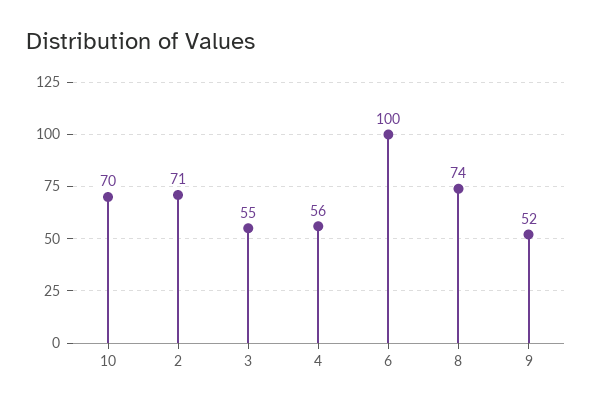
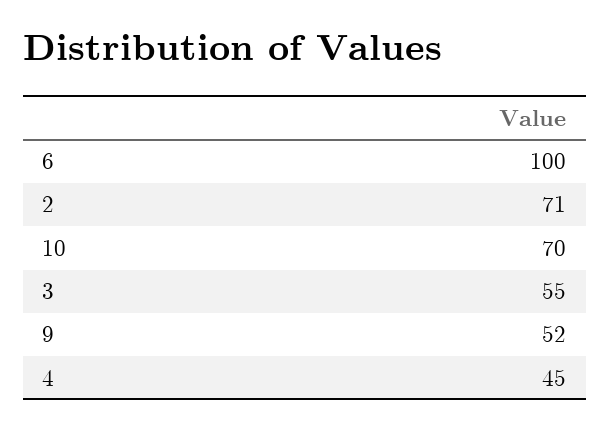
4: 56 -> 45
8: 74 -> none

